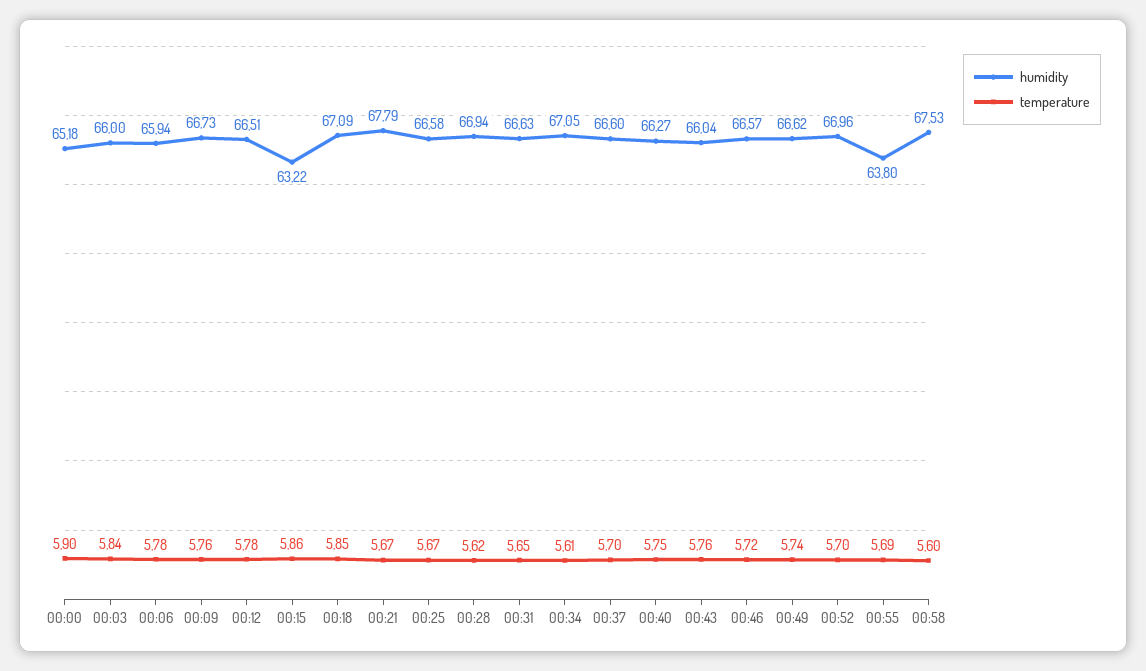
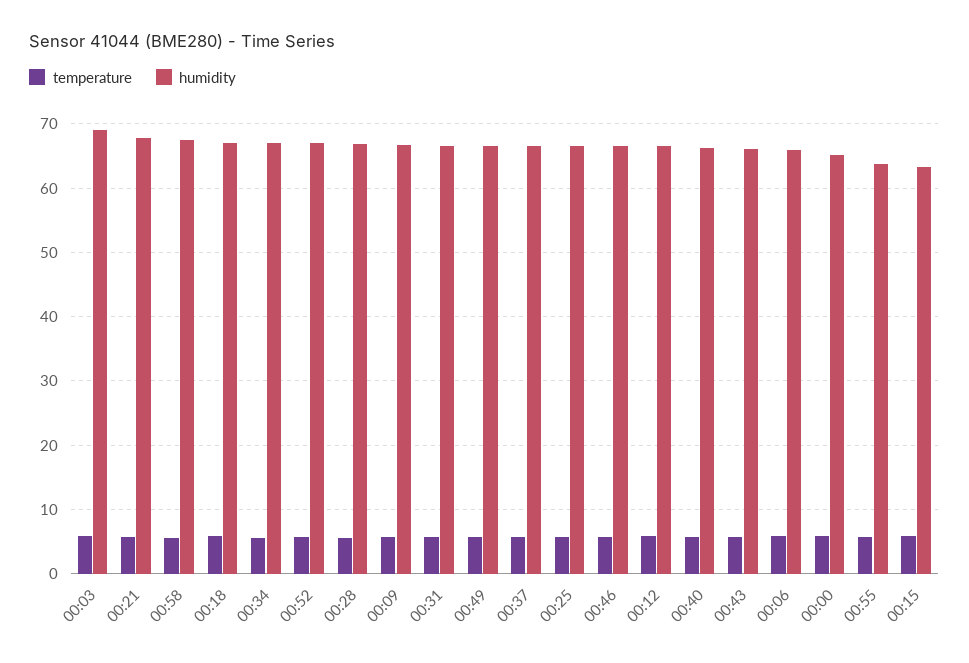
humidity, 00:03: 66 -> 69

